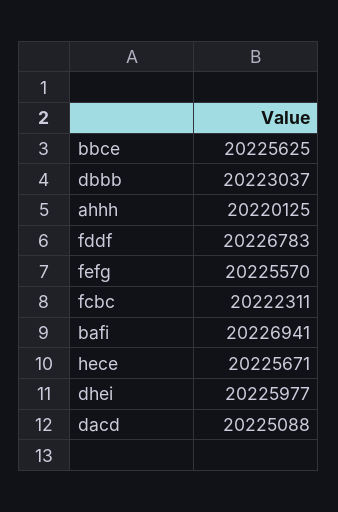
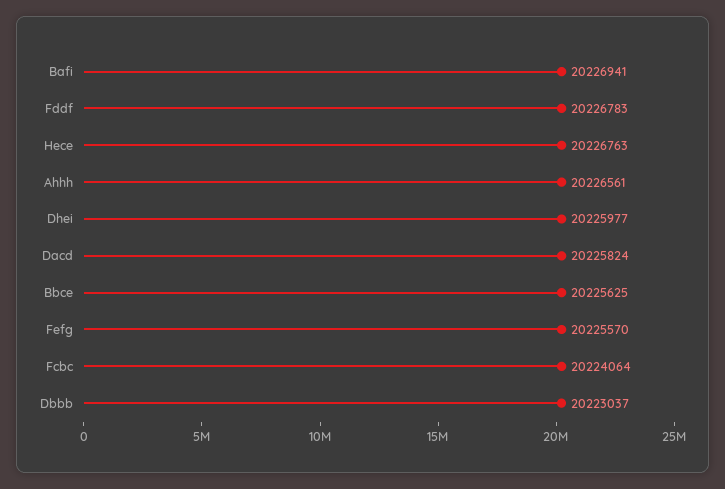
ahhh: 20220125 -> 20226561
fcbc: 20222311 -> 20224064
hece: 20225671 -> 20226763
dacd: 20225088 -> 20225824

